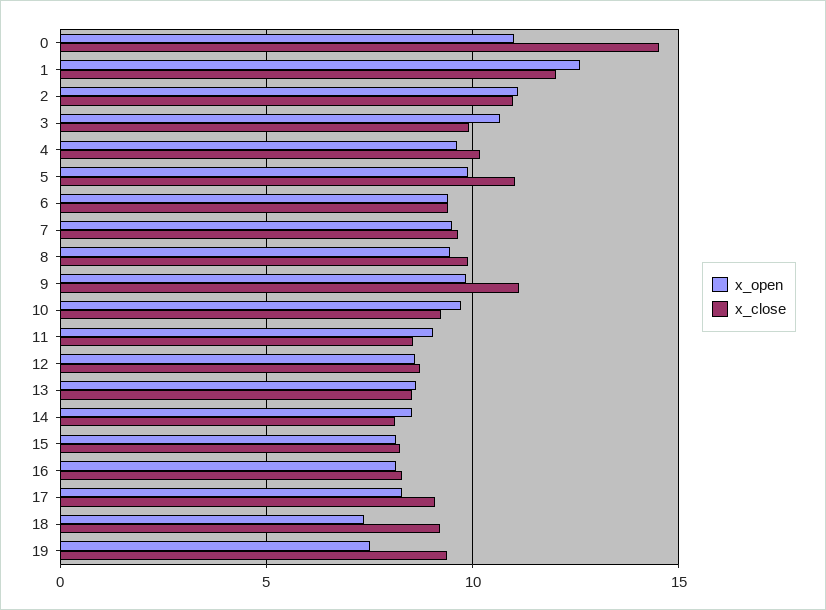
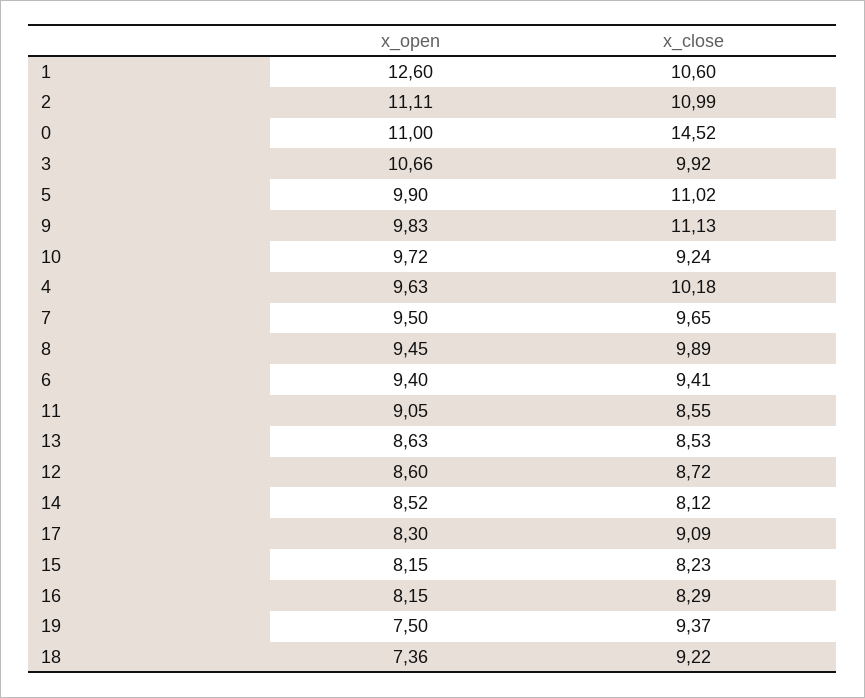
x_close, 1: 12 -> 10.6

